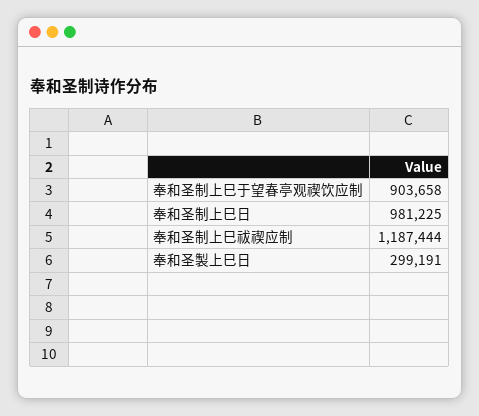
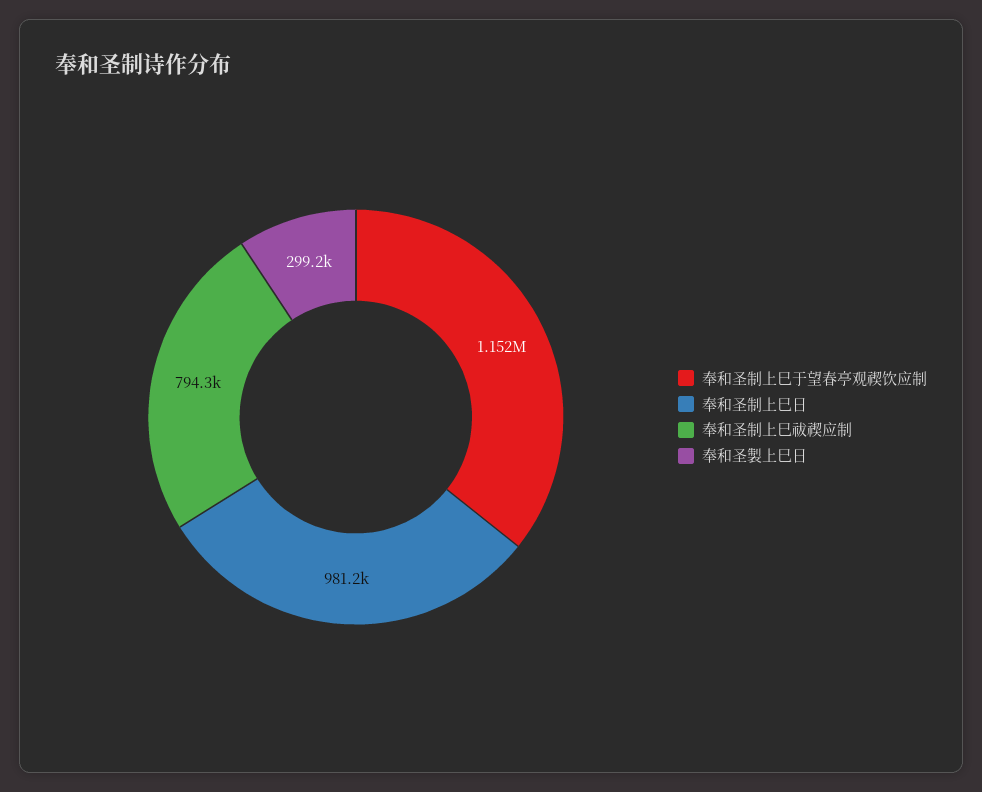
奉和圣制上巳于望春亭观禊饮应制: 903658 -> 1152000
奉和圣制上巳祓禊应制: 1187444 -> 794300

